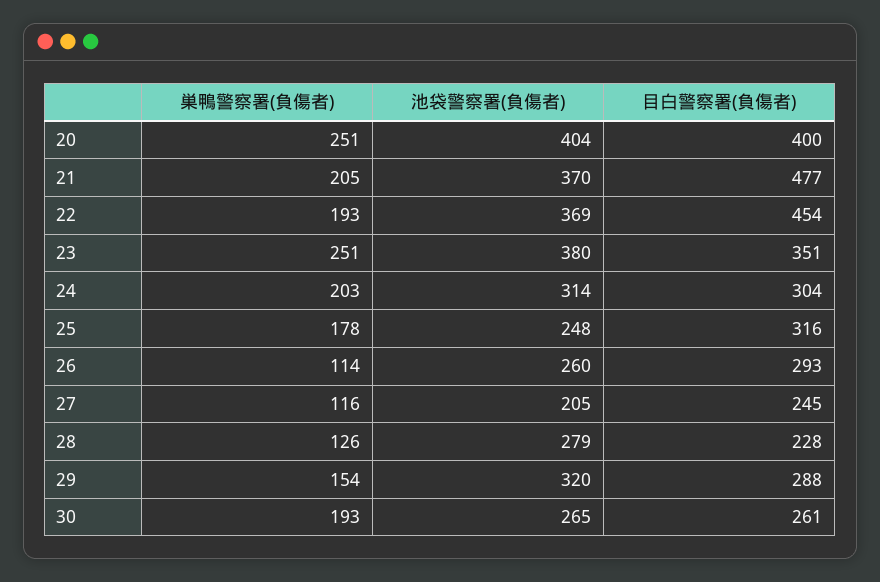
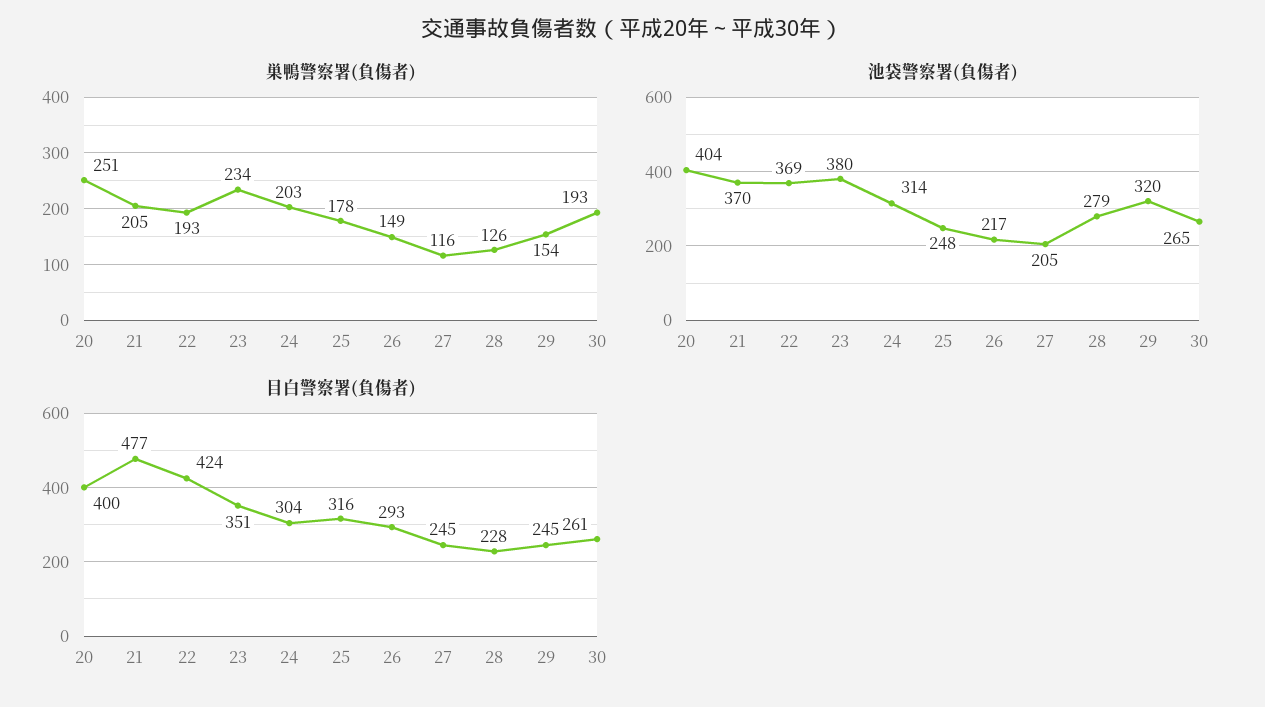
目白警察署(負傷者), 22: 454 -> 424
巣鴨警察署(負傷者), 23: 251 -> 234
巣鴨警察署(負傷者), 26: 114 -> 149
池袋警察署(負傷者), 26: 260 -> 217
目白警察署(負傷者), 29: 288 -> 245

